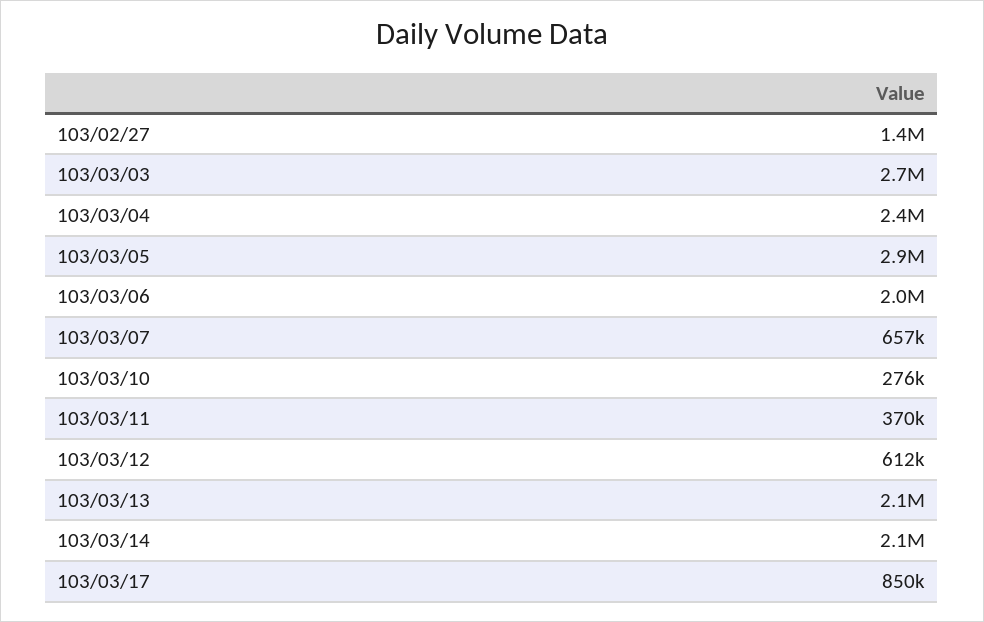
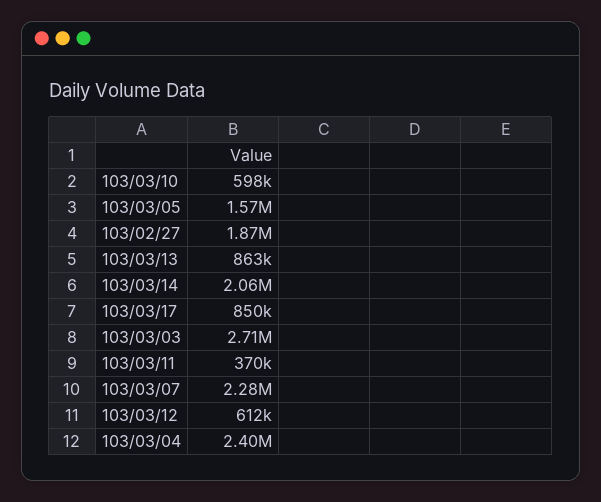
103/02/27: 1400000 -> 1870000
103/03/05: 2900000 -> 1570000
103/03/06: 2000000 -> none
103/03/07: 657000 -> 2280000
103/03/10: 276000 -> 598000
103/03/13: 2100000 -> 863000

